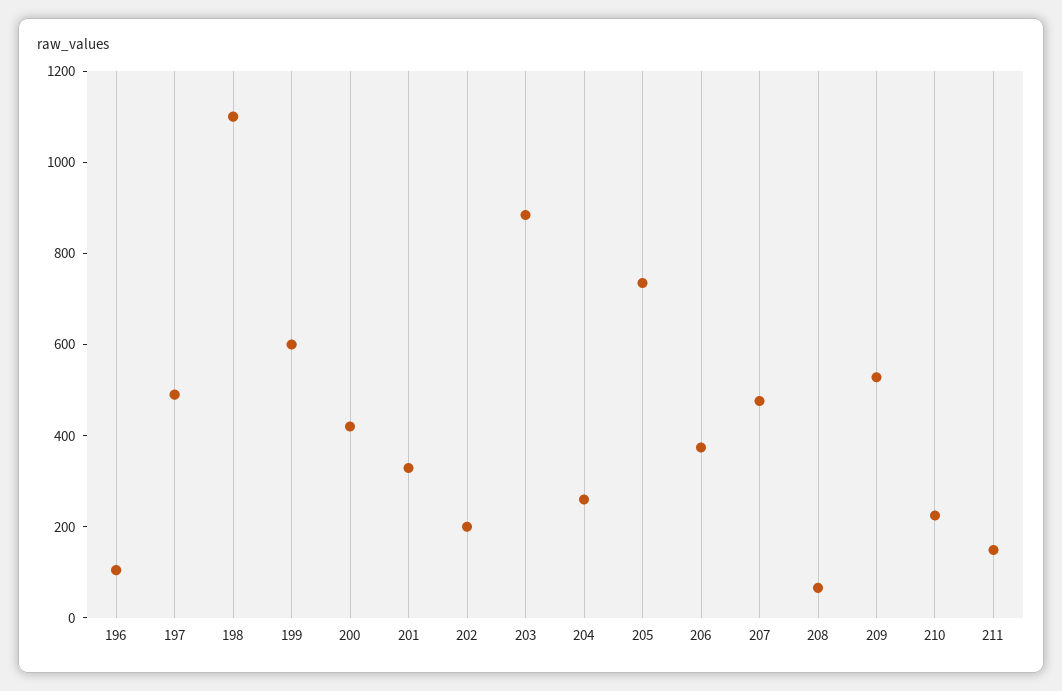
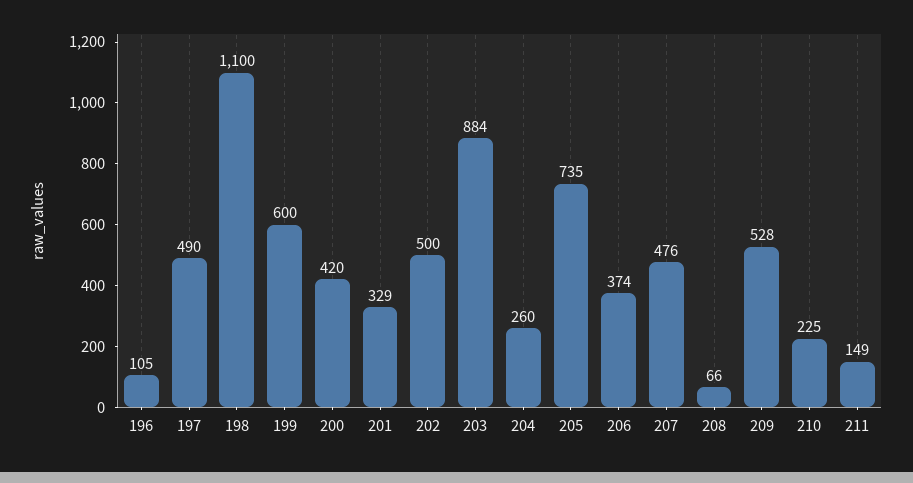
202: 200 -> 500

